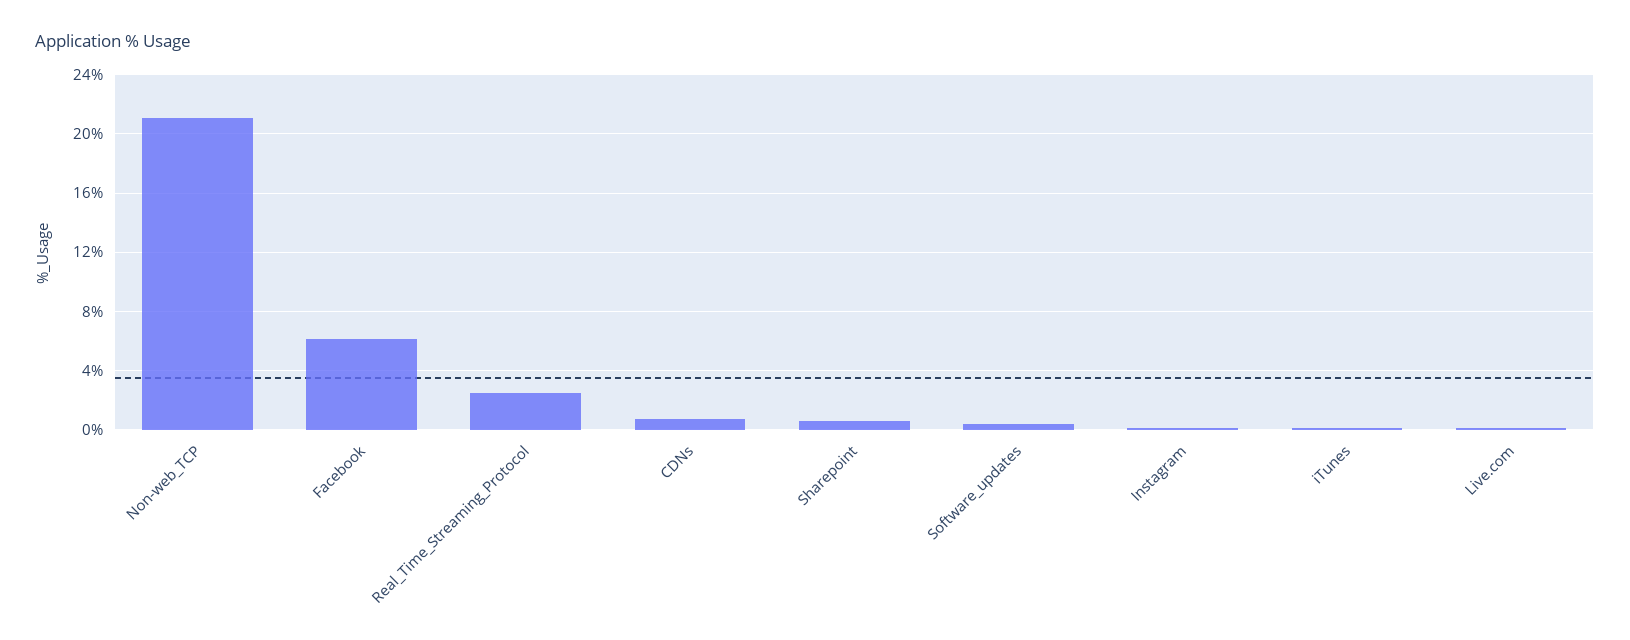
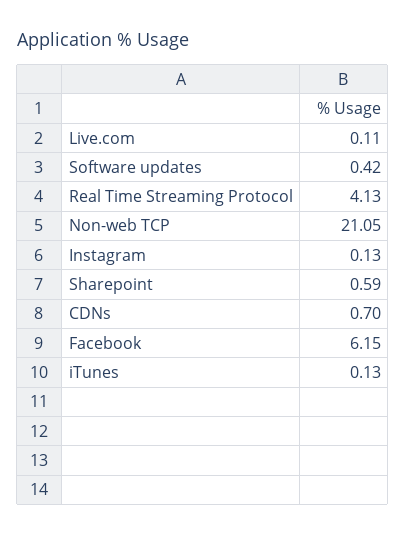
Real_Time_Streaming_Protocol: 2.5 -> 4.13

